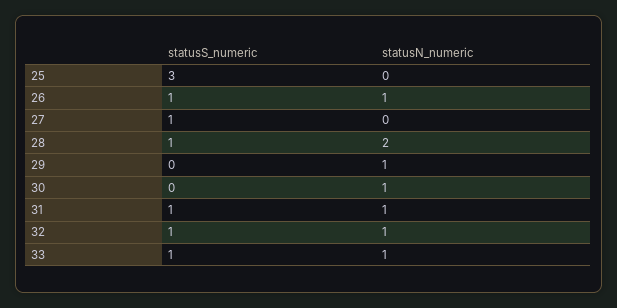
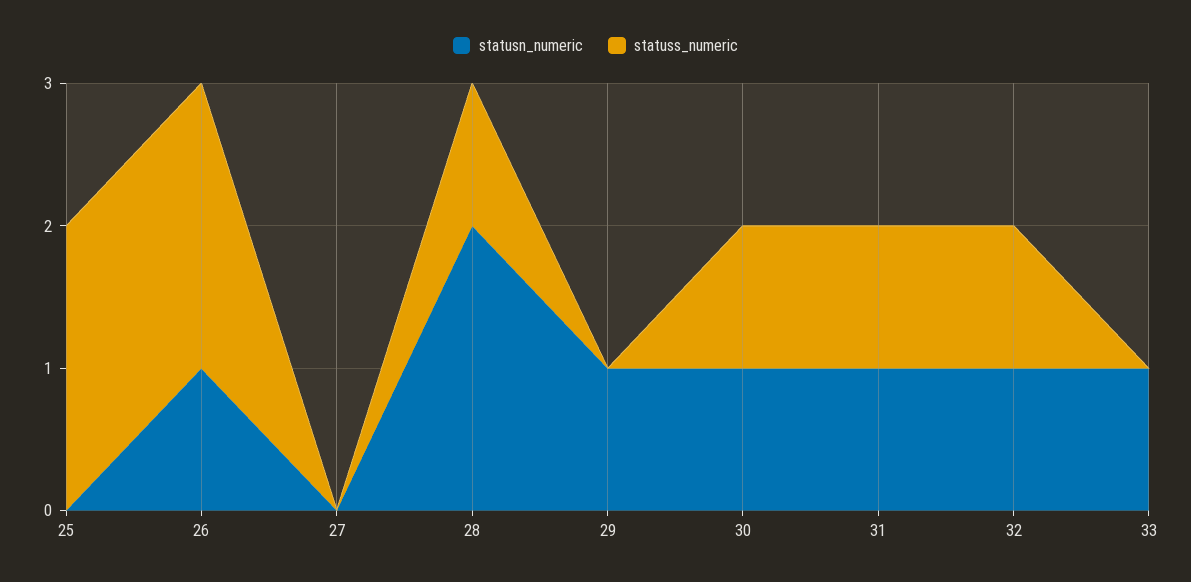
statusS_numeric, 25: 3 -> 2
statusS_numeric, 26: 1 -> 2
statusS_numeric, 27: 1 -> 0
statusS_numeric, 30: 0 -> 1
statusS_numeric, 33: 1 -> 0

